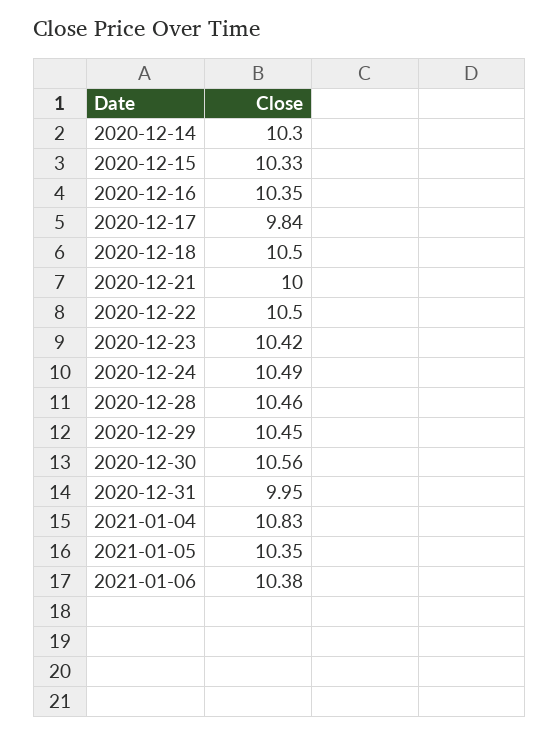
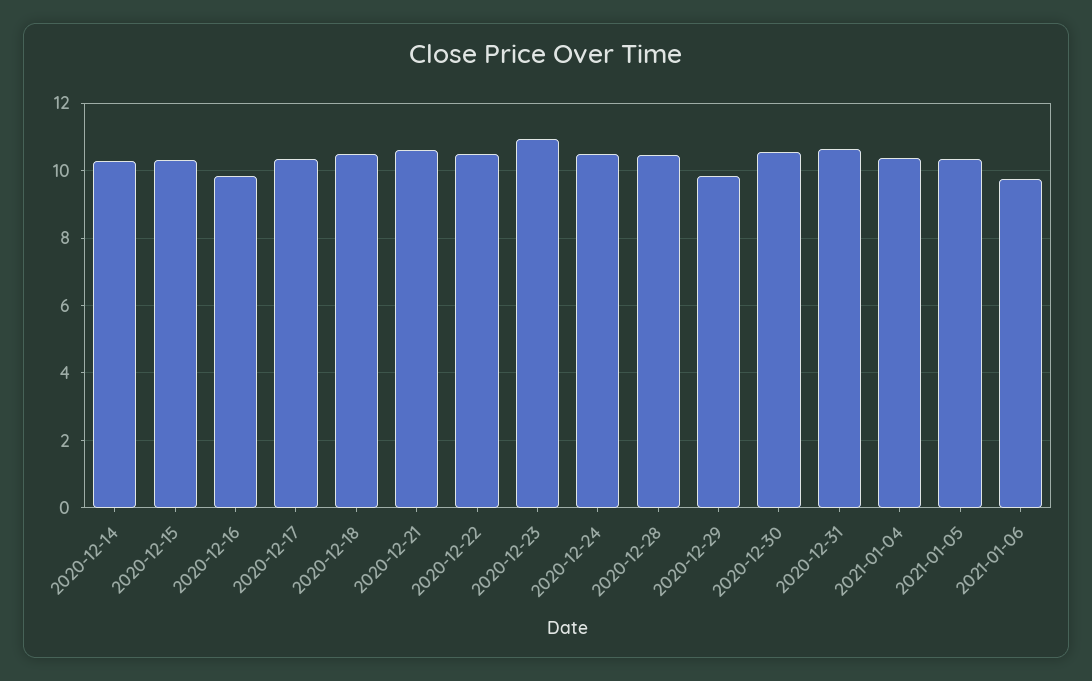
2020-12-16: 10.35 -> 9.8
2020-12-17: 9.84 -> 10.4
2020-12-21: 10 -> 10.6
2020-12-23: 10.42 -> 11
2020-12-29: 10.45 -> 9.8
2020-12-31: 9.95 -> 10.6
2021-01-04: 10.83 -> 10.4
2021-01-06: 10.38 -> 9.8

